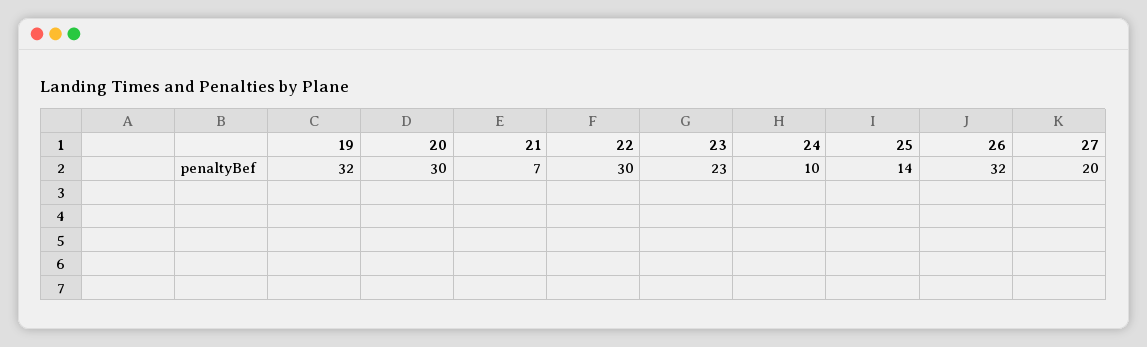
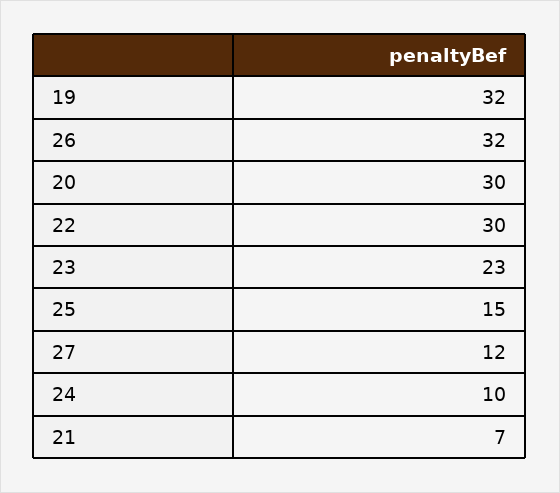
25: 14 -> 15
27: 20 -> 12

